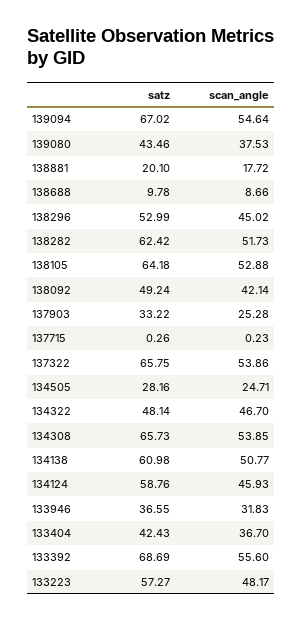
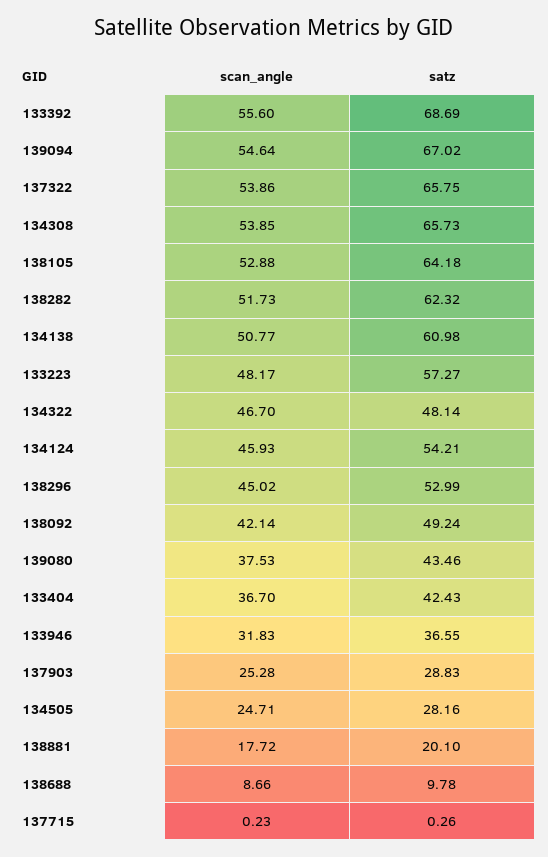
satz, 138282: 62.42 -> 62.32
satz, 137903: 33.22 -> 28.83
satz, 134124: 58.76 -> 54.21

